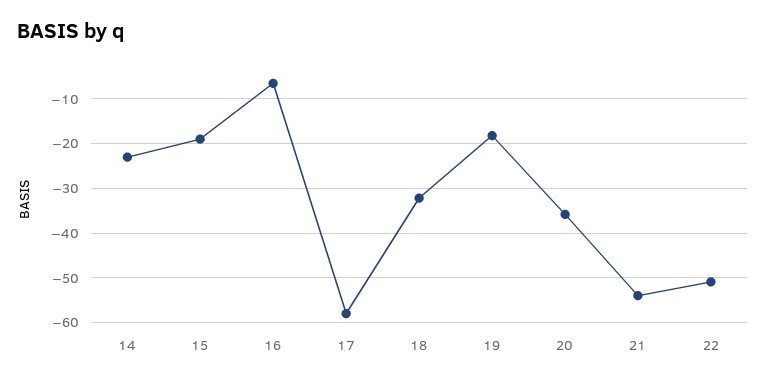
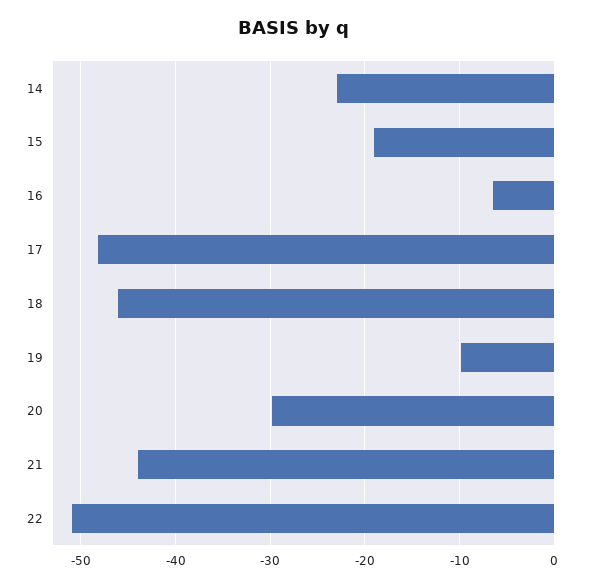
17: -58 -> -48
18: -32 -> -46
19: -18 -> -10
20: -36 -> -30
21: -54 -> -44

